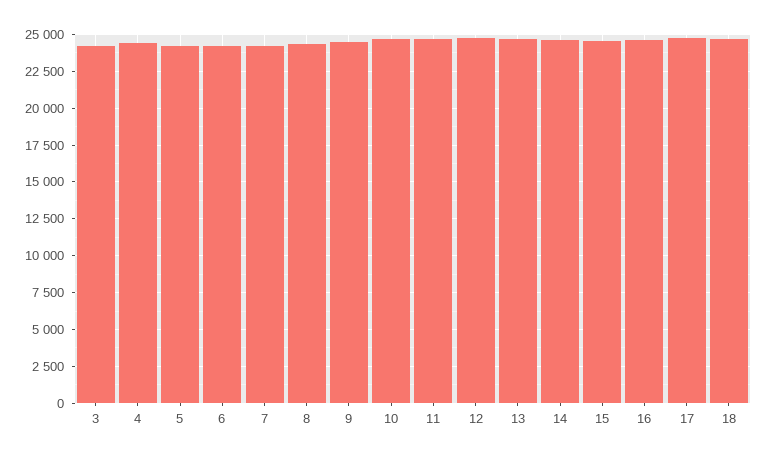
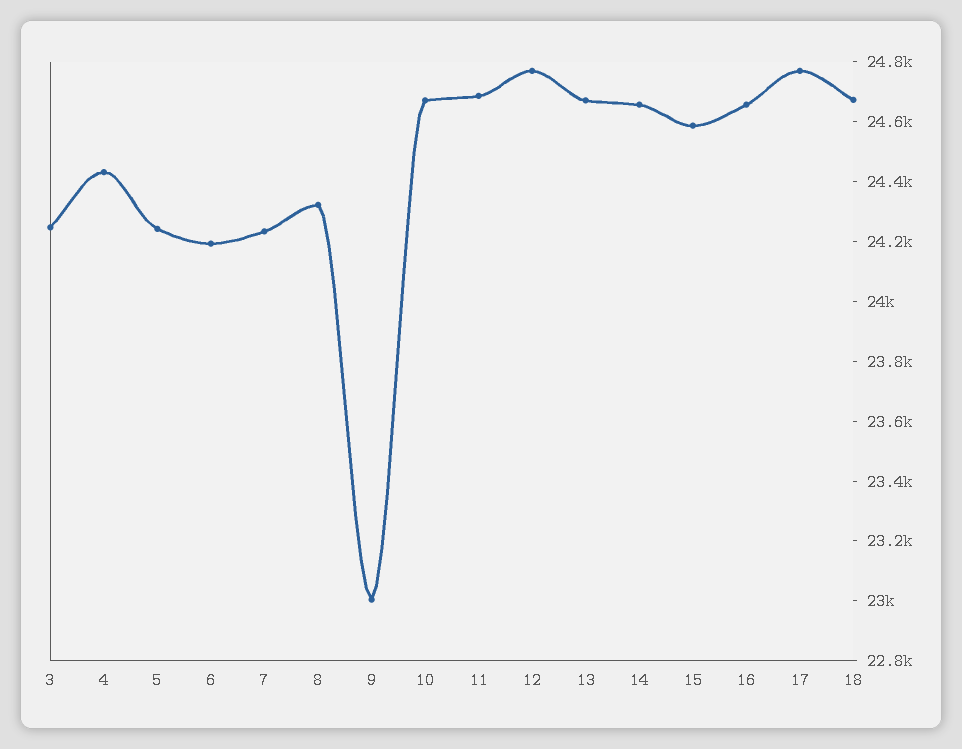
9: 24500 -> 23000

